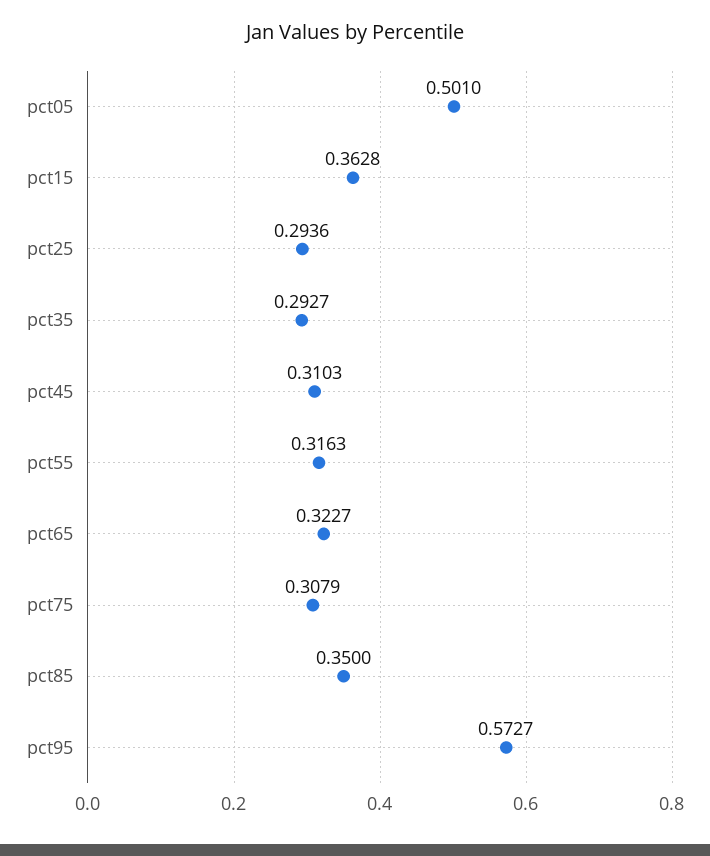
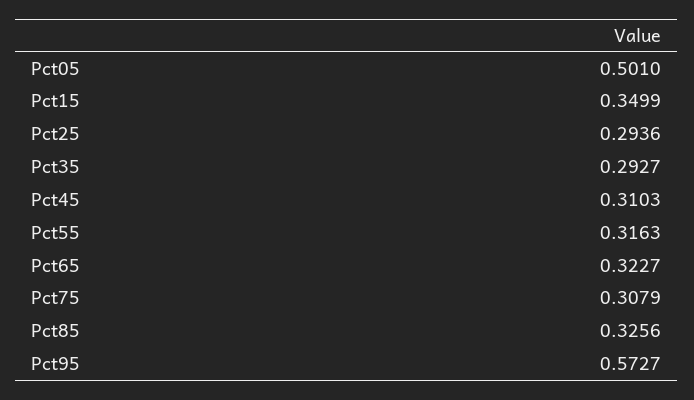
pct15: 0.3628 -> 0.3499
pct85: 0.35 -> 0.3256

